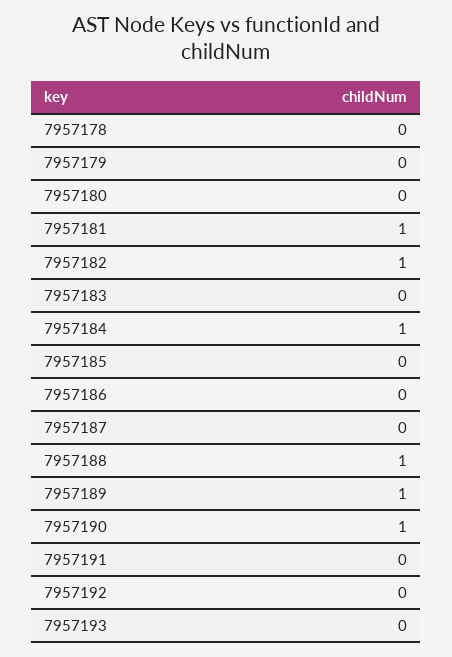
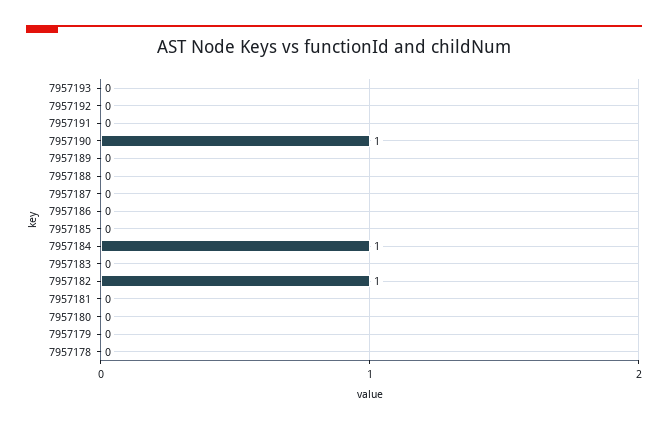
7957181: 1 -> 0
7957188: 1 -> 0
7957189: 1 -> 0

